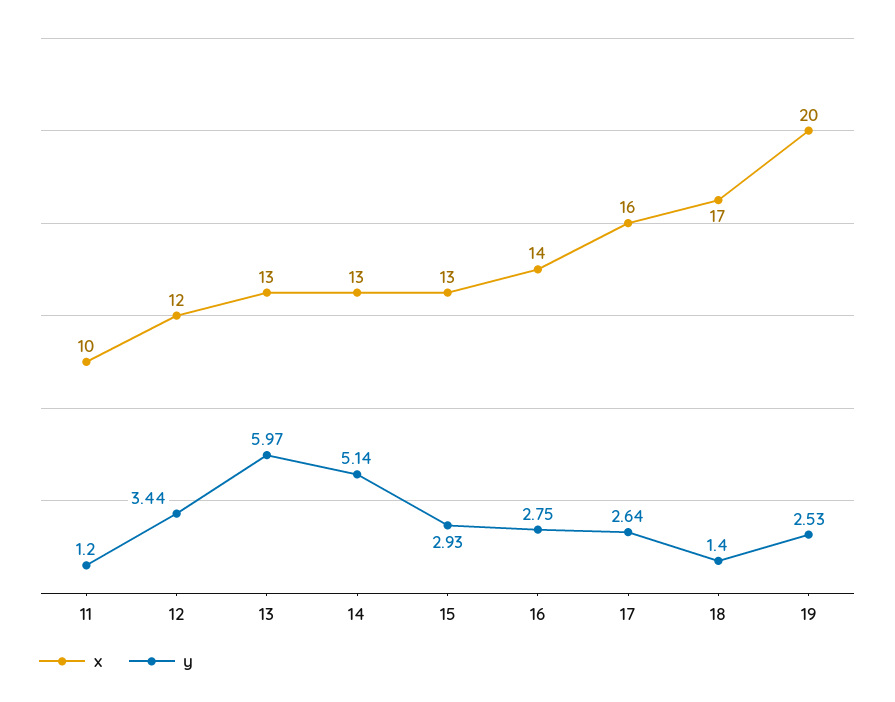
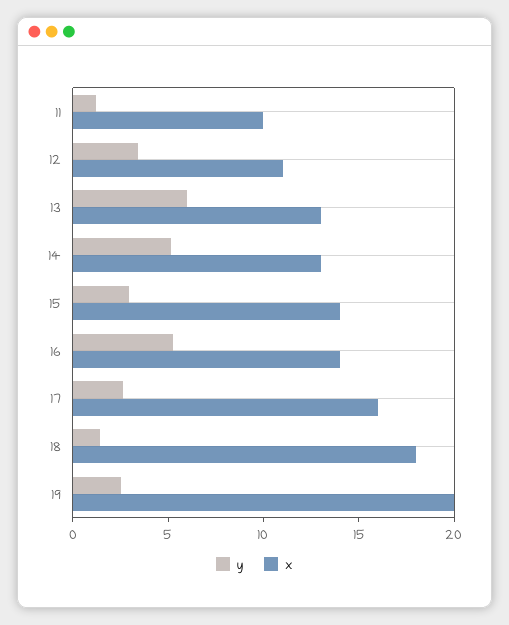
x, 12: 12 -> 11
x, 15: 13 -> 14
y, 16: 2.75 -> 5
x, 18: 17 -> 18

